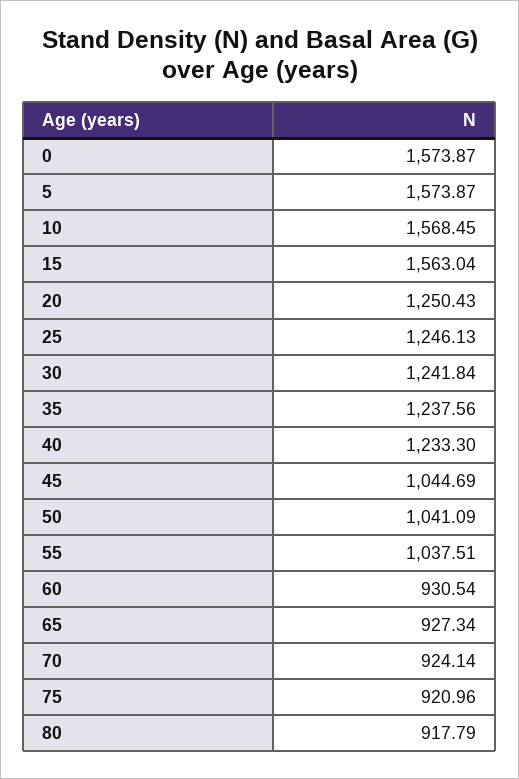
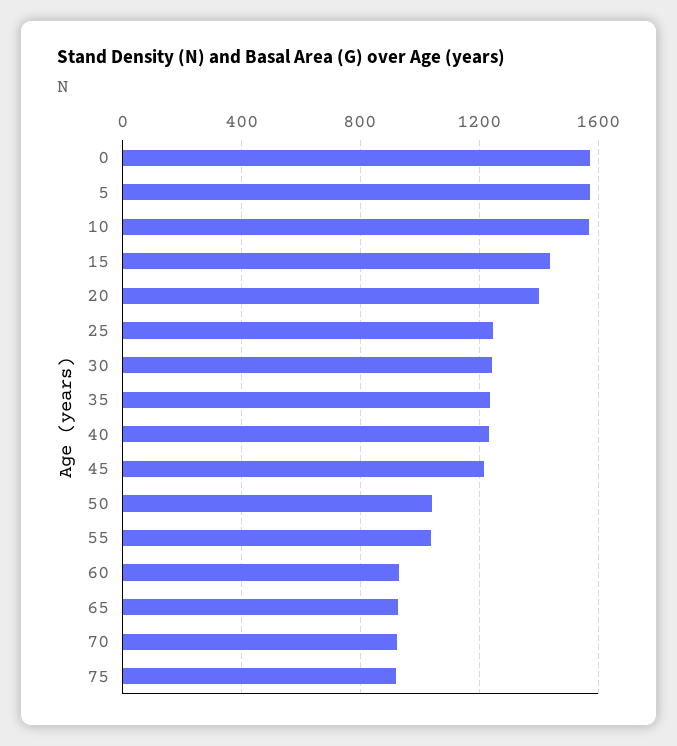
15: 1563.04 -> 1450
20: 1250.43 -> 1400
45: 1044.69 -> 1200
80: 917.79 -> none

